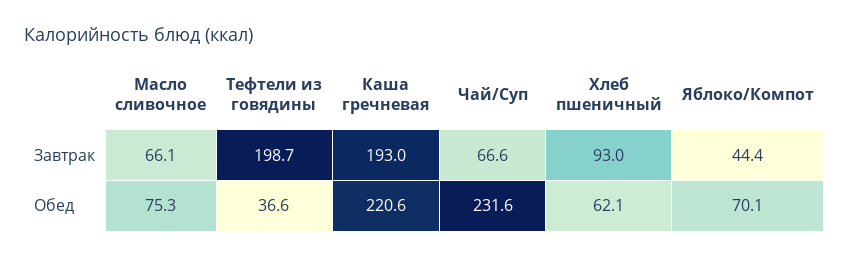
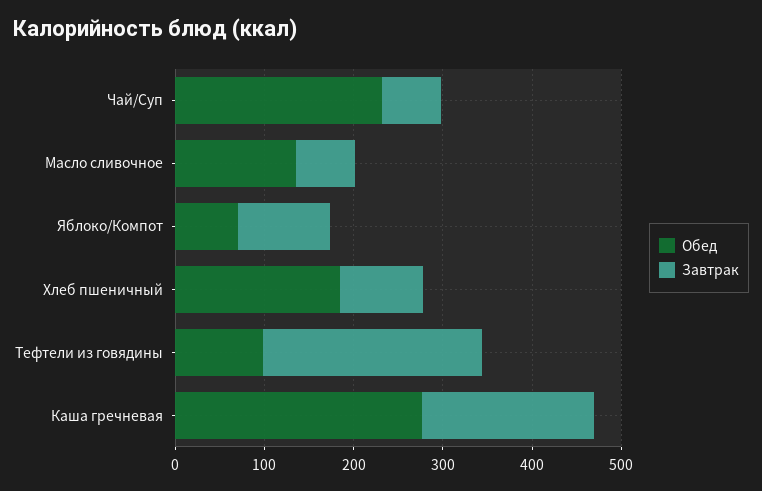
Завтрак, Тефтели из говядины: 198.7 -> 240
Завтрак, Яблоко/Компот: 44.4 -> 100
Обед, Масло сливочное: 75.3 -> 140
Обед, Тефтели из говядины: 36.6 -> 100
Обед, Каша гречневая: 220.6 -> 280
Обед, Хлеб пшеничный: 62.1 -> 180

